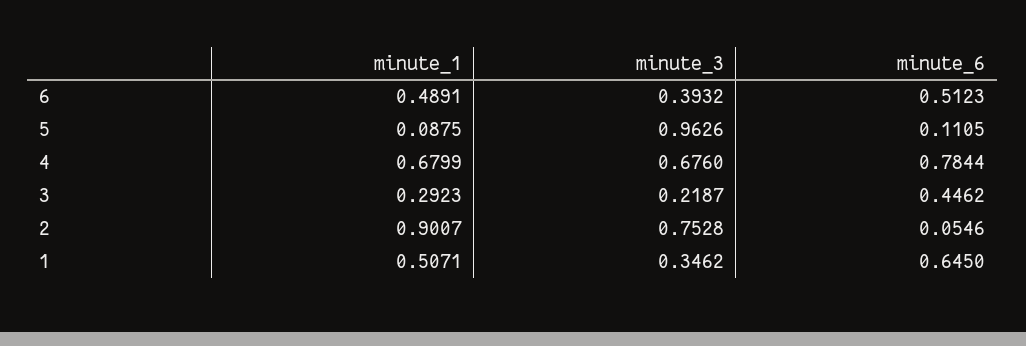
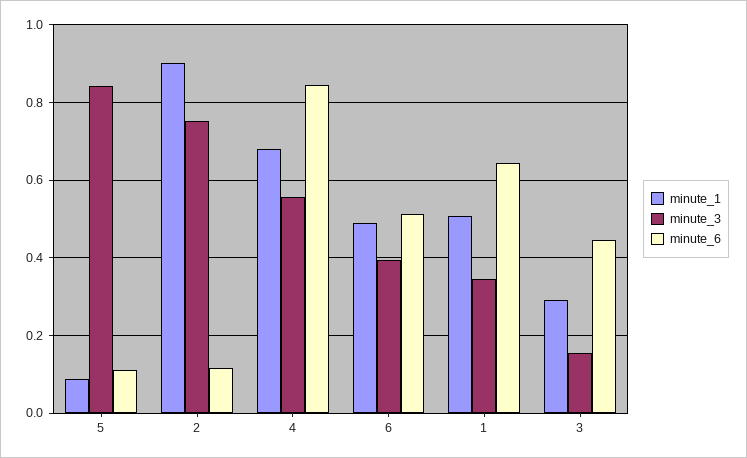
minute_3, 5: 0.9626 -> 0.84
minute_3, 4: 0.676 -> 0.56
minute_6, 4: 0.7844 -> 0.84
minute_3, 3: 0.2187 -> 0.16
minute_6, 2: 0.0546 -> 0.12

